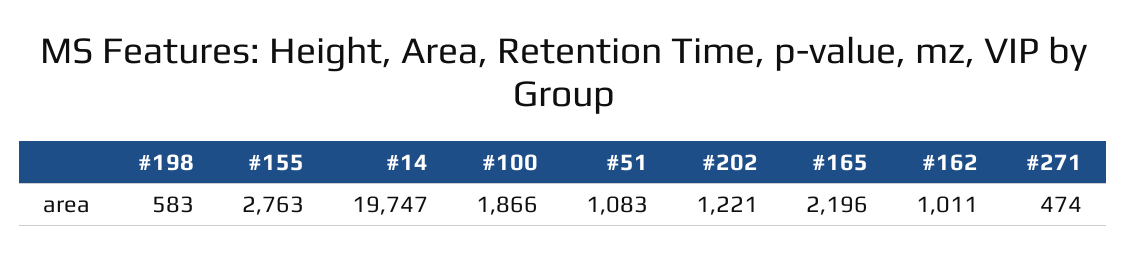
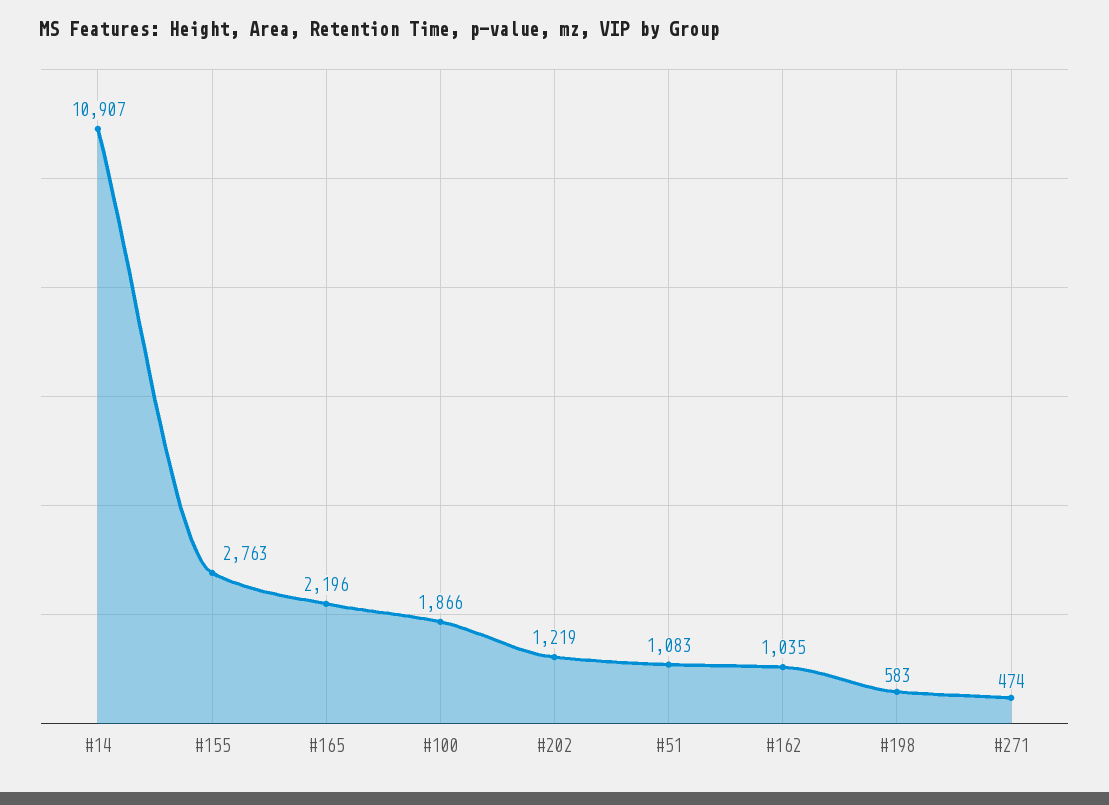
#14: 19747 -> 10907
#202: 1221 -> 1219
#162: 1011 -> 1035

